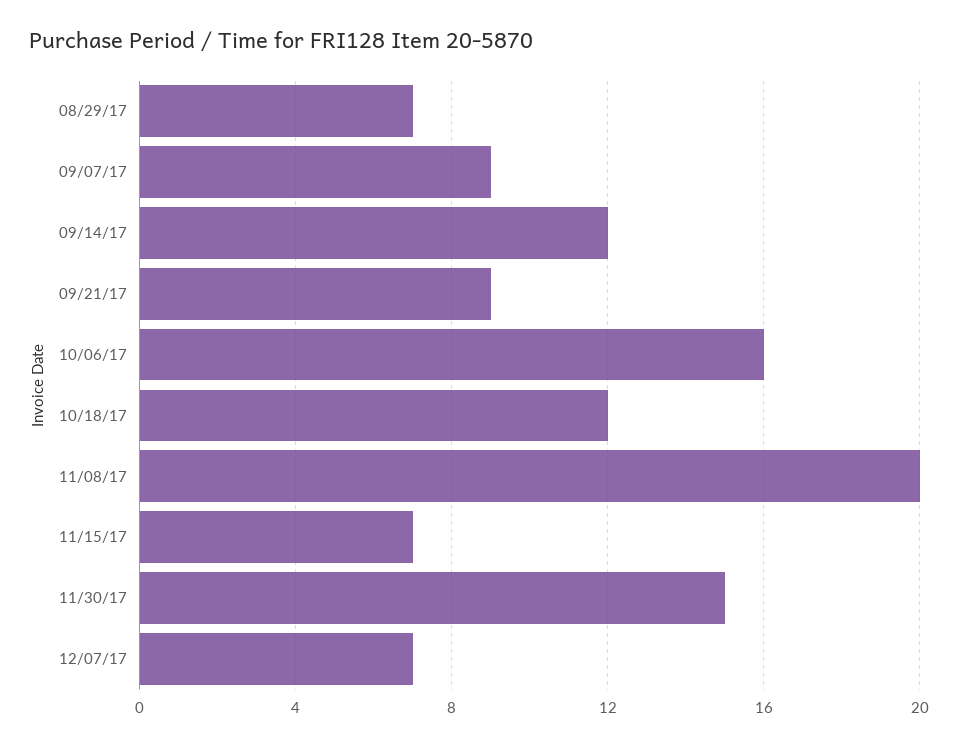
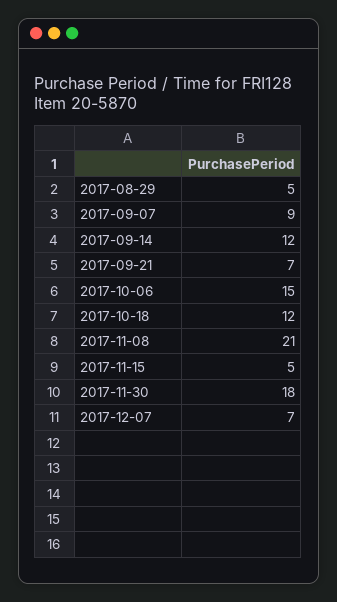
08/29/17: 7 -> 5
09/21/17: 9 -> 7
10/06/17: 16 -> 15
11/08/17: 20 -> 21
11/15/17: 7 -> 5
11/30/17: 15 -> 18

